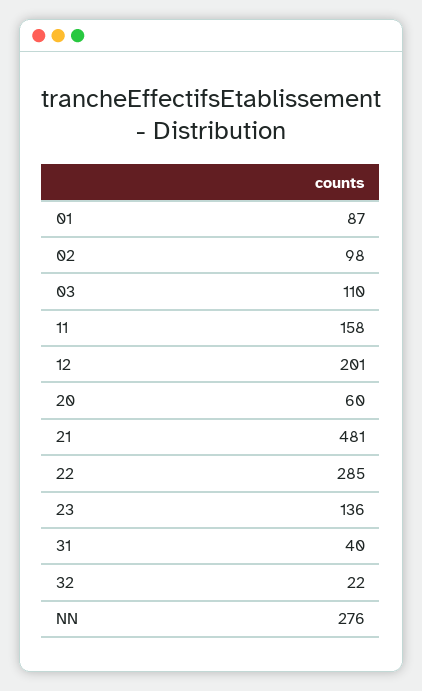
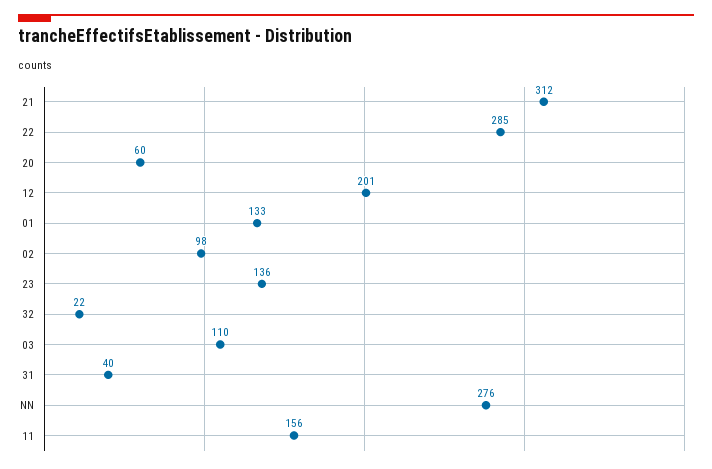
01: 87 -> 133
11: 158 -> 156
21: 481 -> 312

